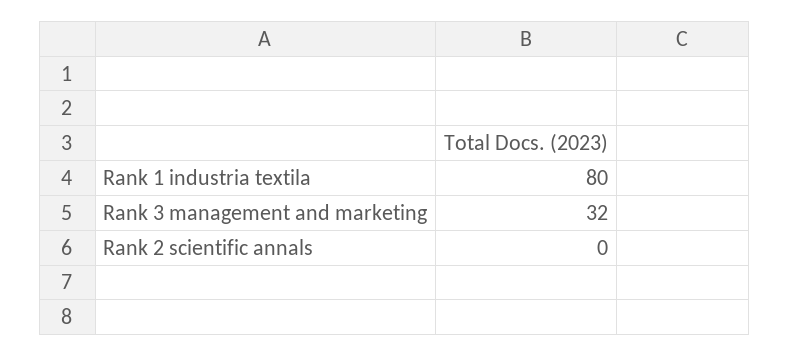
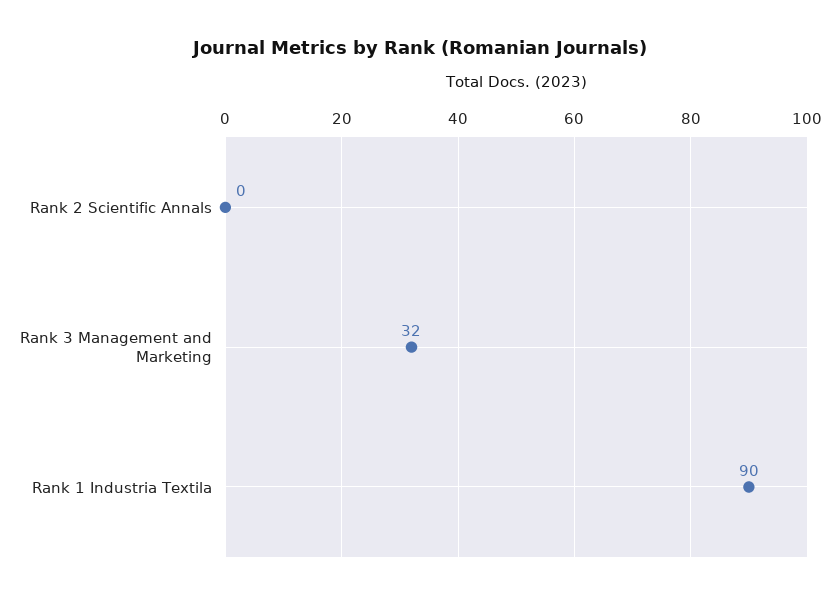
Rank 1 industria textila: 80 -> 90

